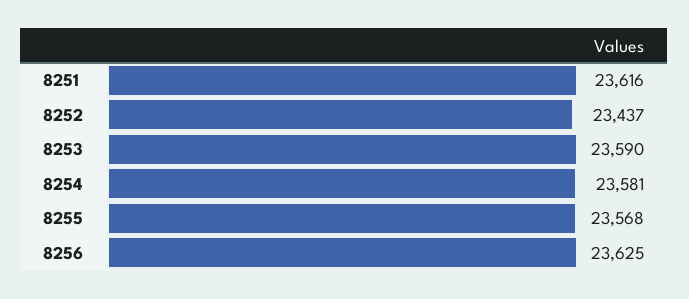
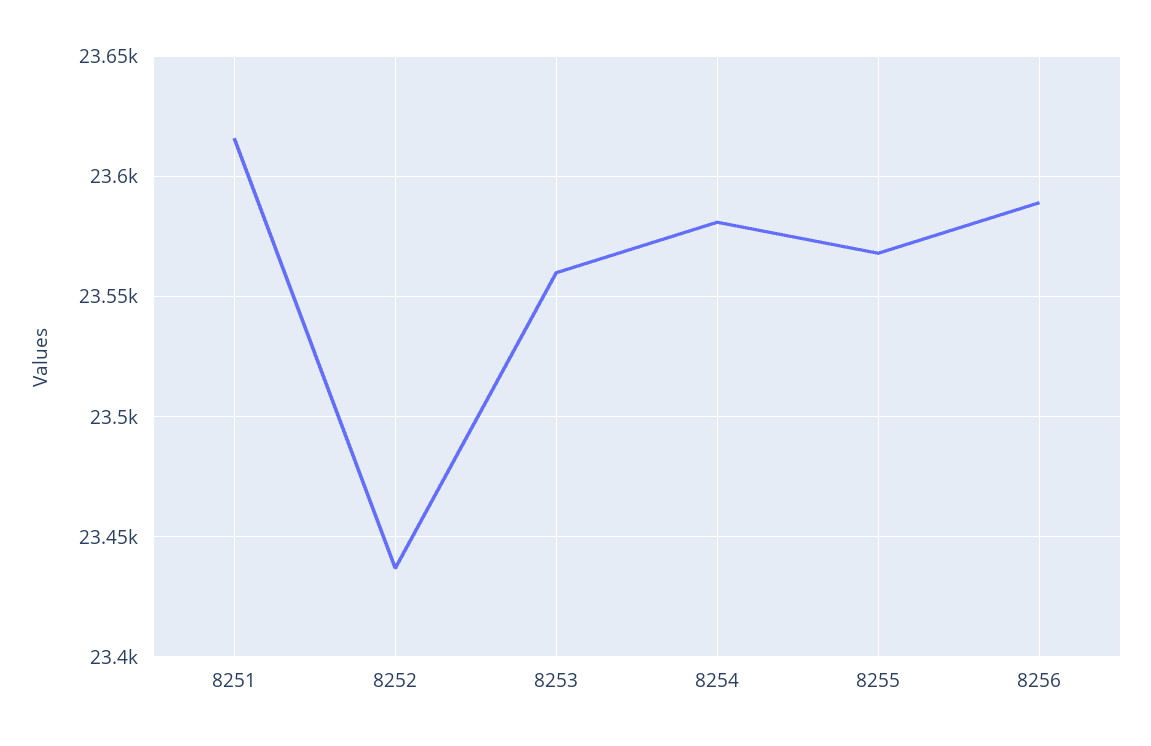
8253: 23590 -> 23560
8256: 23625 -> 23590

